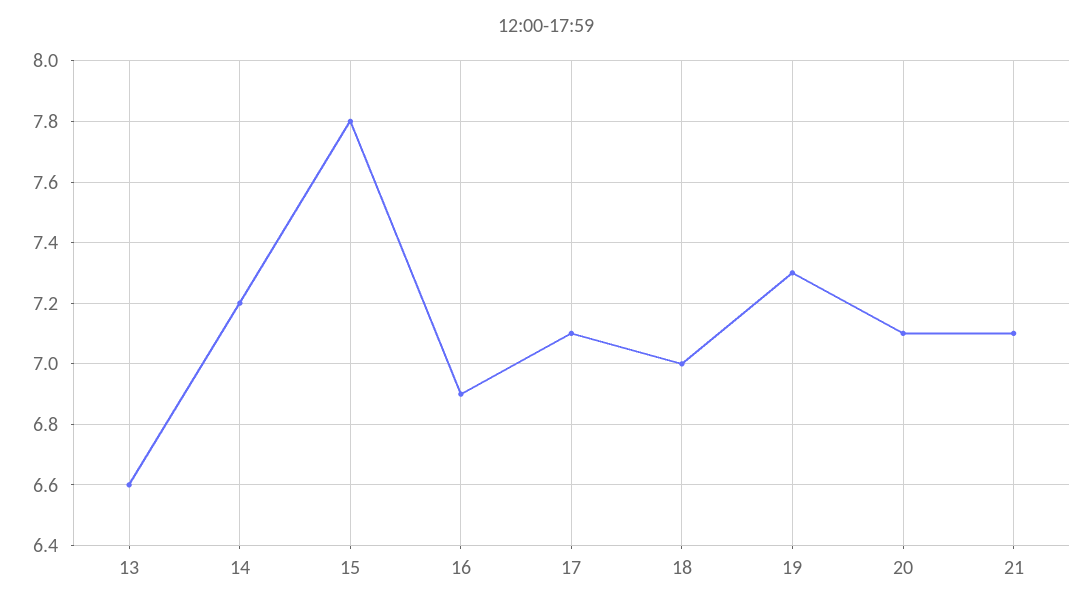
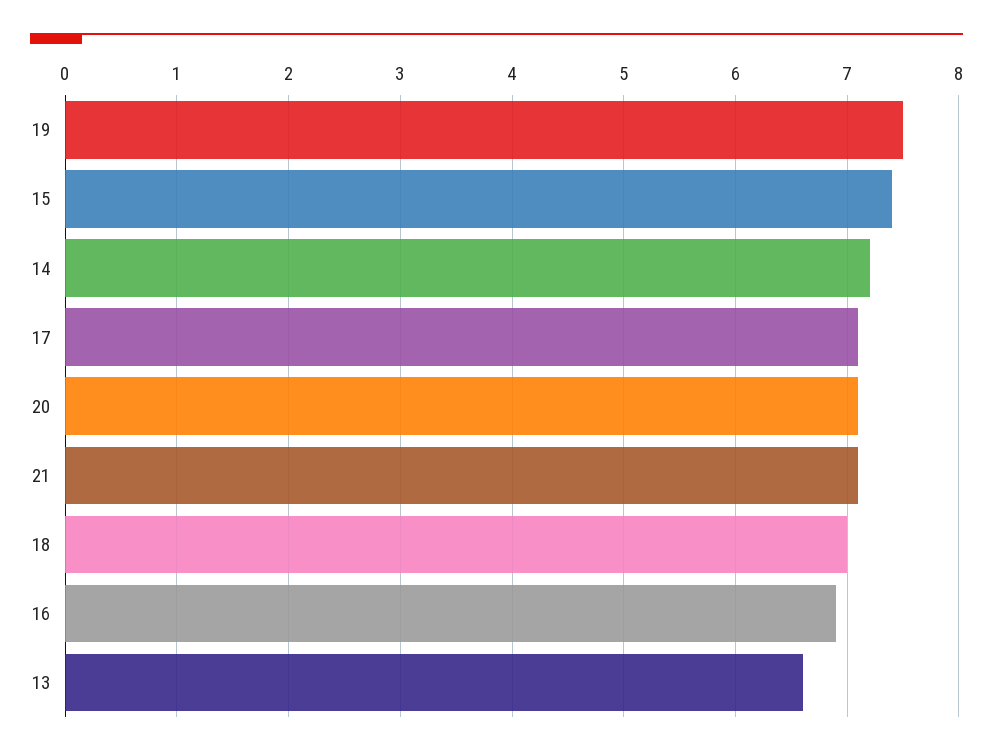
15: 7.8 -> 7.4
19: 7.3 -> 7.5

